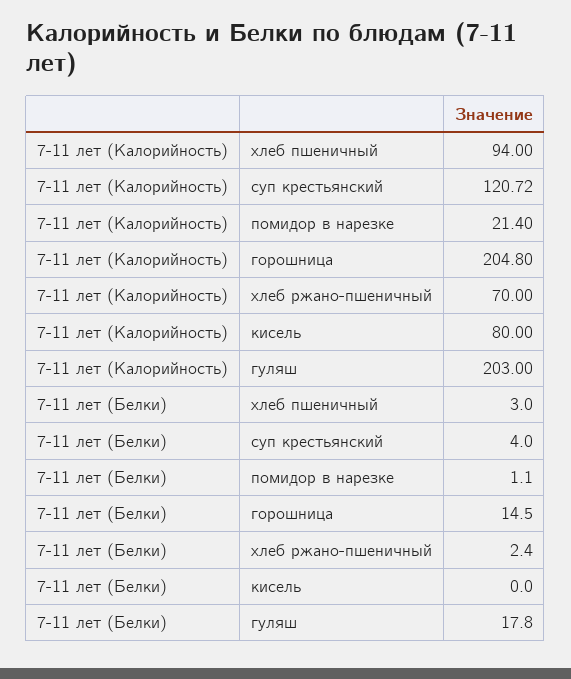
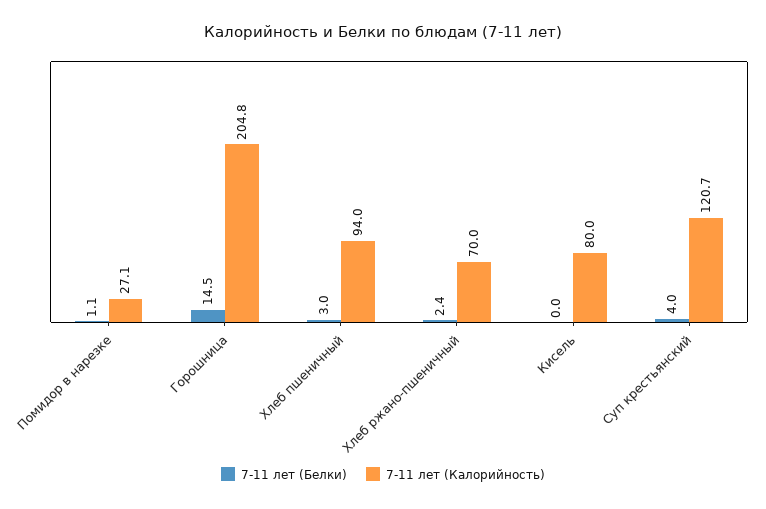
7-11 лет (Калорийность), помидор в нарезке: 21.4 -> 27.1
7-11 лет (Калорийность), гуляш: 203 -> none
7-11 лет (Белки), гуляш: 17.8 -> none

